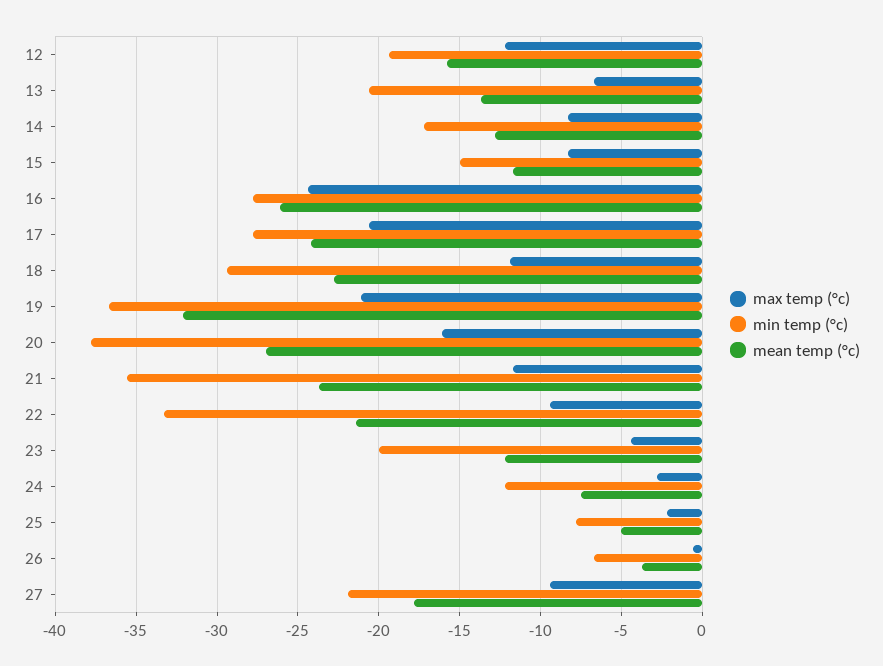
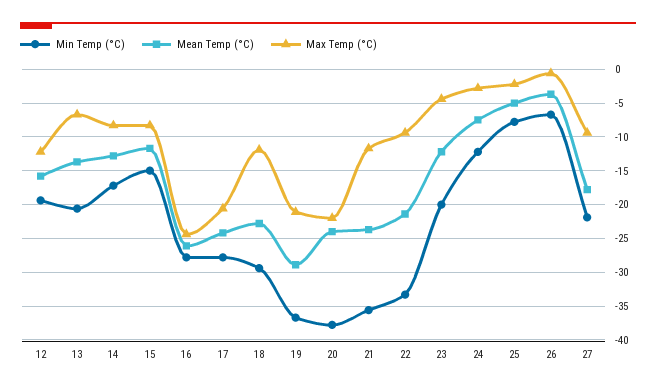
mean temp (°c), 19: -32 -> -29
max temp (°c), 20: -16 -> -22
mean temp (°c), 20: -27 -> -24

